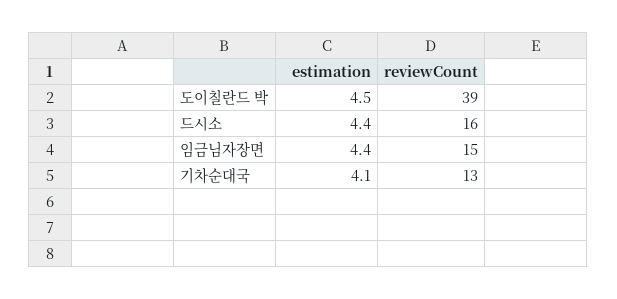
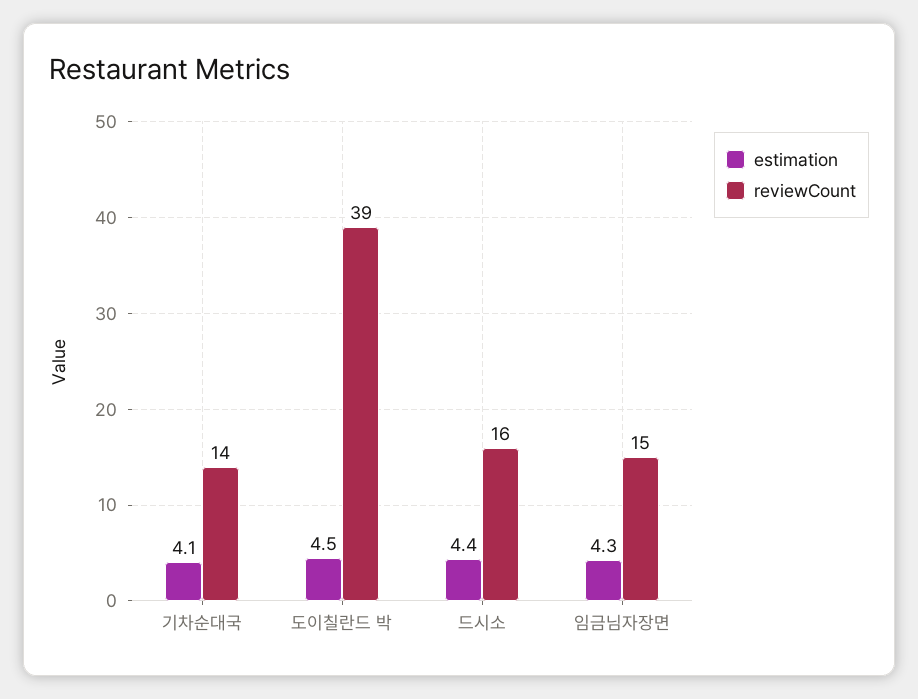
estimation, 임금님자장면: 4.4 -> 4.3
reviewCount, 기차순대국: 13 -> 14

